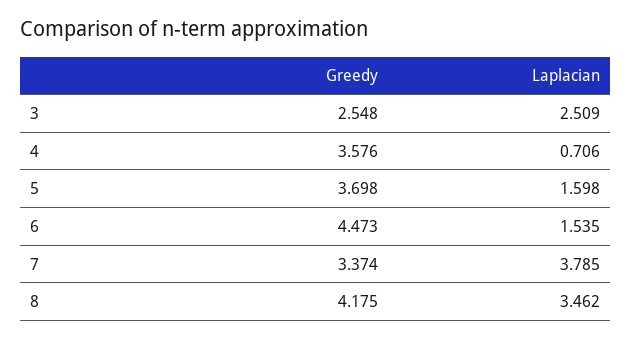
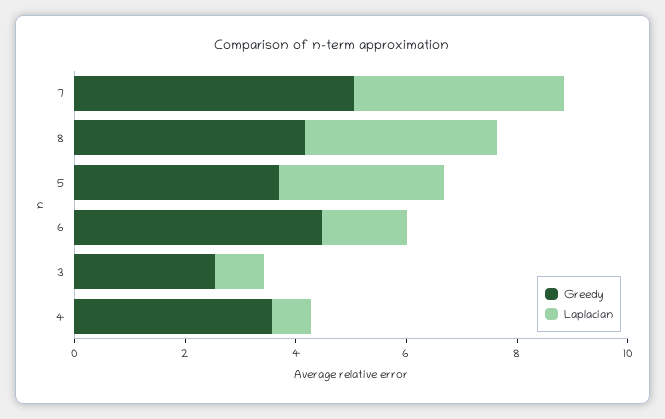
Laplacian, 3: 2.509 -> 1
Laplacian, 5: 1.598 -> 3
Greedy, 7: 3.374 -> 5

